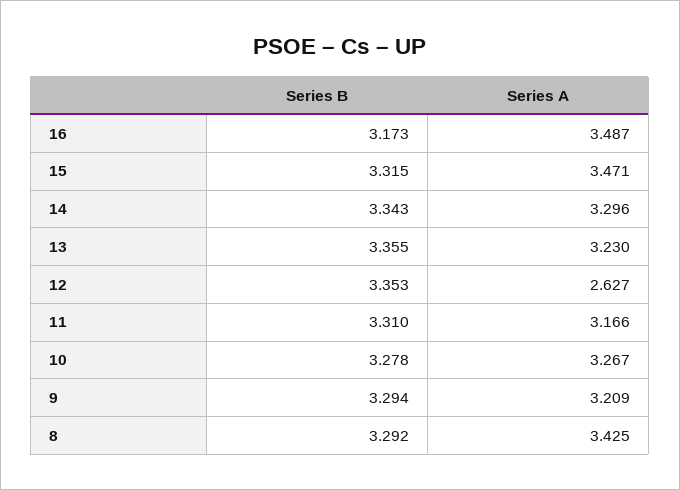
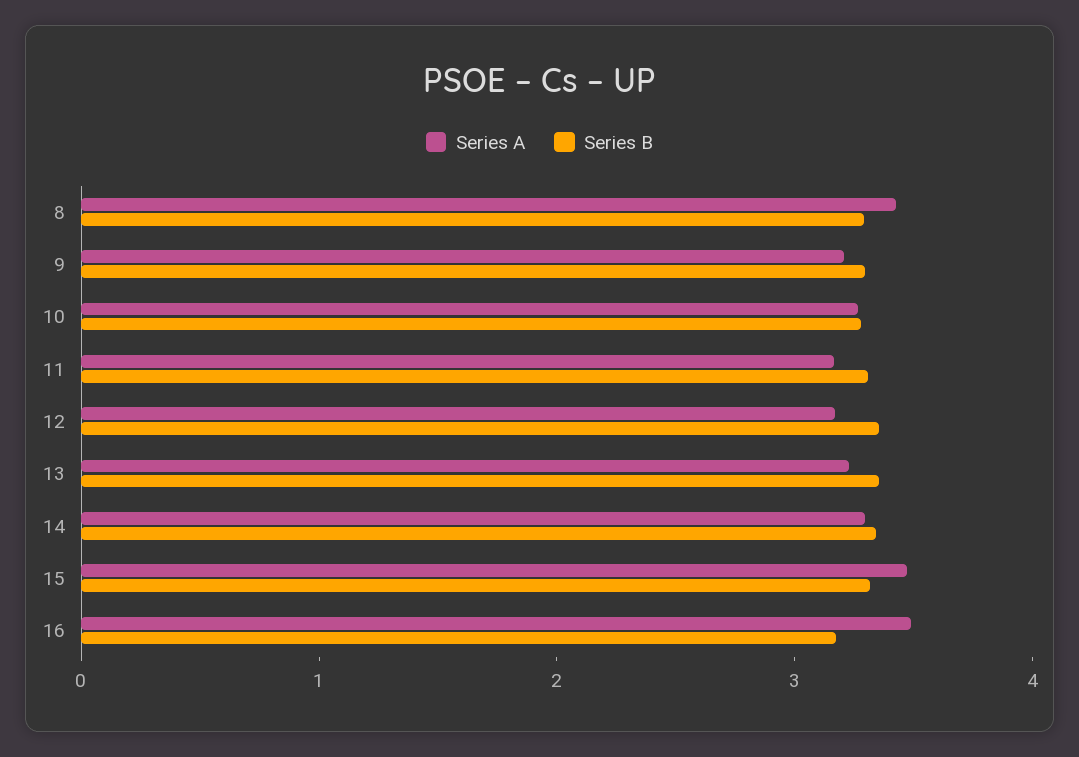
Series A, 12: 2.627 -> 3.2

